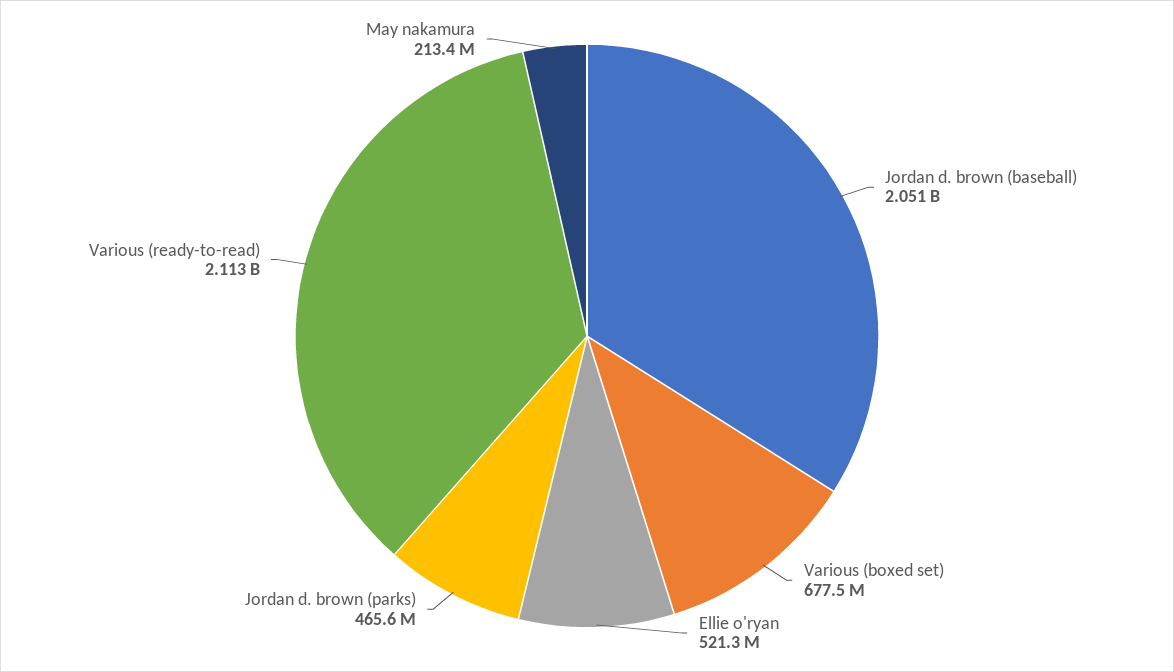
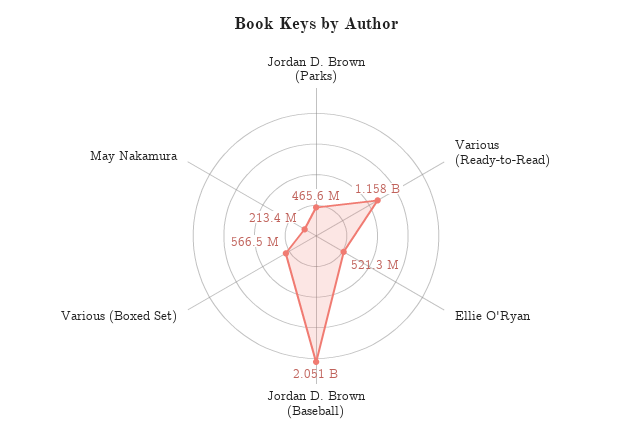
Various (boxed set): 677500000 -> 566500000
Various (ready-to-read): 2113000000 -> 1158000000

